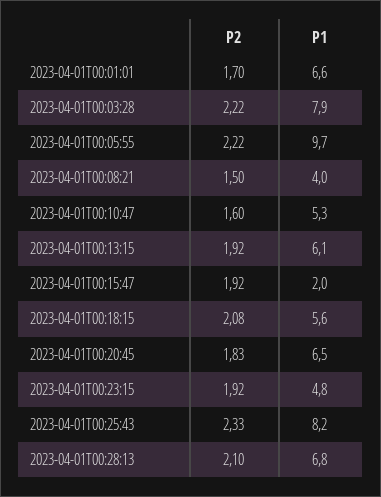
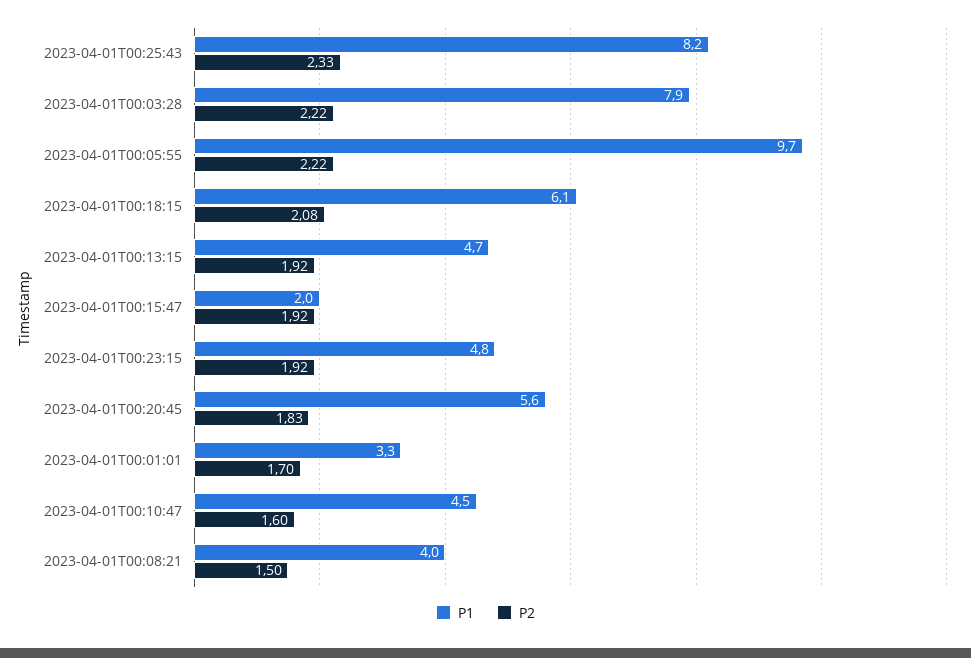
P1, 2023-04-01T00:01:01: 6.6 -> 3.3
P1, 2023-04-01T00:10:47: 5.3 -> 4.5
P1, 2023-04-01T00:13:15: 6.1 -> 4.7
P1, 2023-04-01T00:18:15: 5.6 -> 6.1
P1, 2023-04-01T00:20:45: 6.5 -> 5.6
P2, 2023-04-01T00:28:13: 2.1 -> none
P1, 2023-04-01T00:28:13: 6.8 -> none

